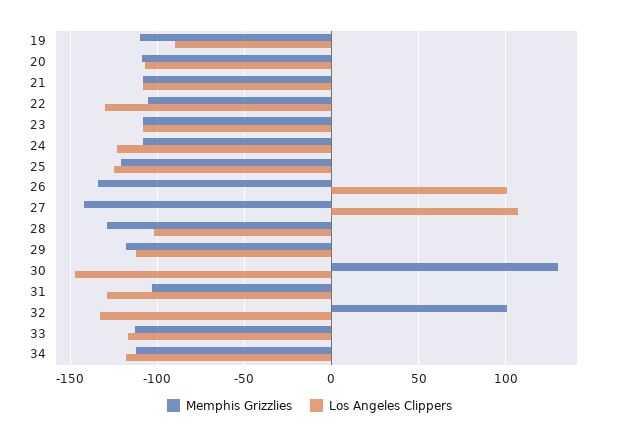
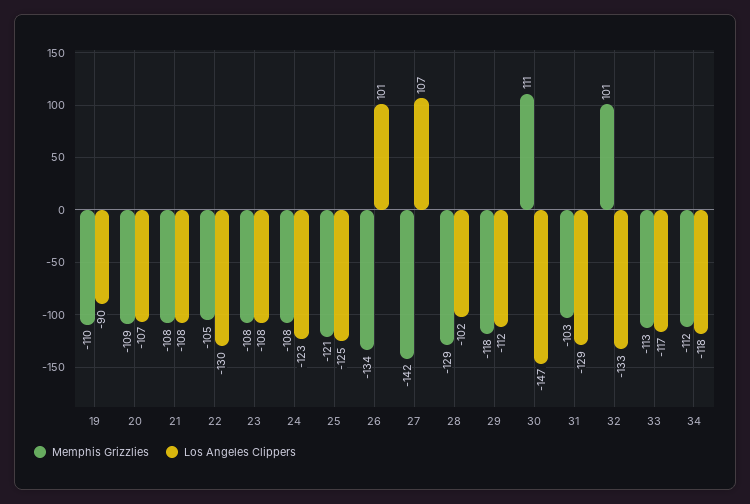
Memphis Grizzlies, 30: 130 -> 111

